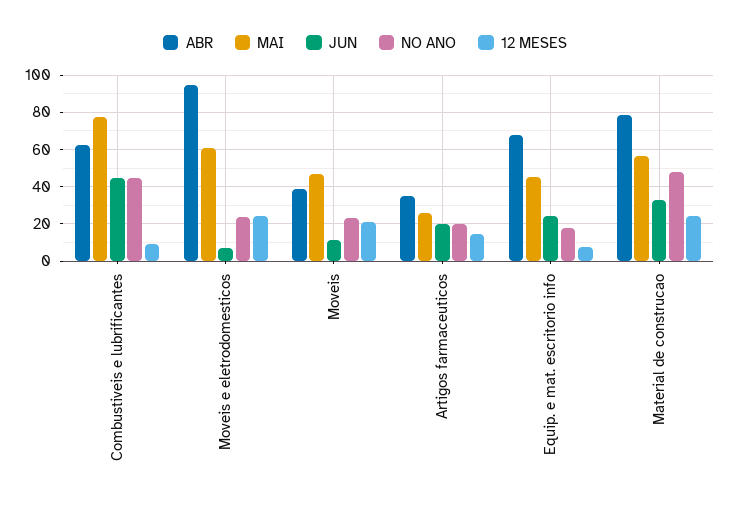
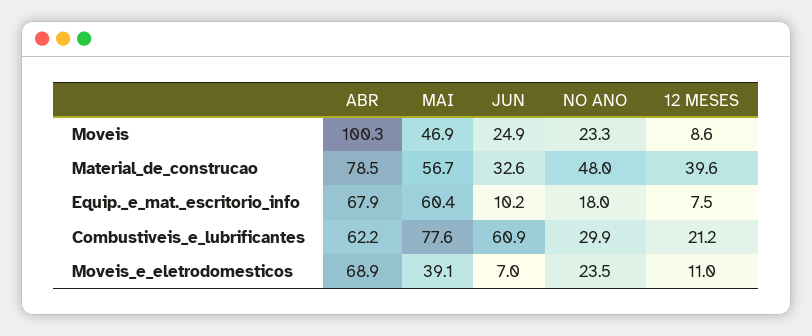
JUN, Combustiveis e lubrificantes: 45 -> 60.9
NO ANO, Combustiveis e lubrificantes: 45 -> 29.9
12 MESES, Combustiveis e lubrificantes: 10 -> 21.2
ABR, Moveis e eletrodomesticos: 95 -> 68.9
MAI, Moveis e eletrodomesticos: 60 -> 39.1
12 MESES, Moveis e eletrodomesticos: 25 -> 11
ABR, Moveis: 40 -> 100.3
JUN, Moveis: 10 -> 24.9
12 MESES, Moveis: 20 -> 8.6
ABR, Artigos farmaceuticos: 35 -> none
MAI, Artigos farmaceuticos: 25 -> none
JUN, Artigos farmaceuticos: 20 -> none
NO ANO, Artigos farmaceuticos: 20 -> none
12 MESES, Artigos farmaceuticos: 15 -> none
MAI, Equip. e mat. escritorio info: 45 -> 60.4
JUN, Equip. e mat. escritorio info: 25 -> 10.2
12 MESES, Material de construcao: 25 -> 39.6

